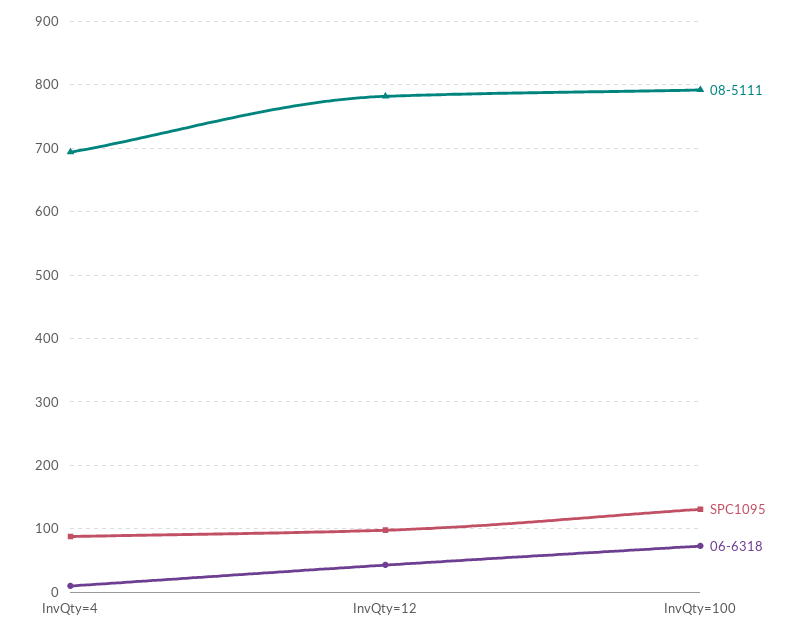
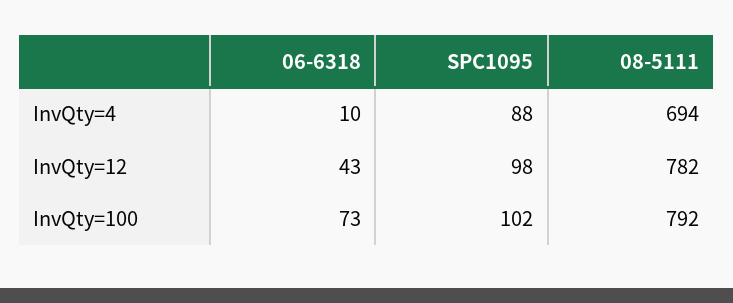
SPC1095, InvQty=100: 130 -> 102

